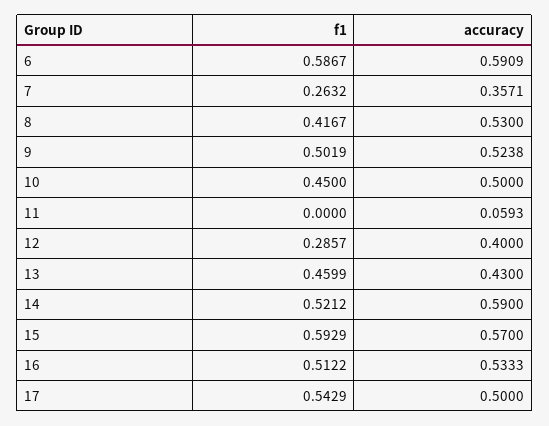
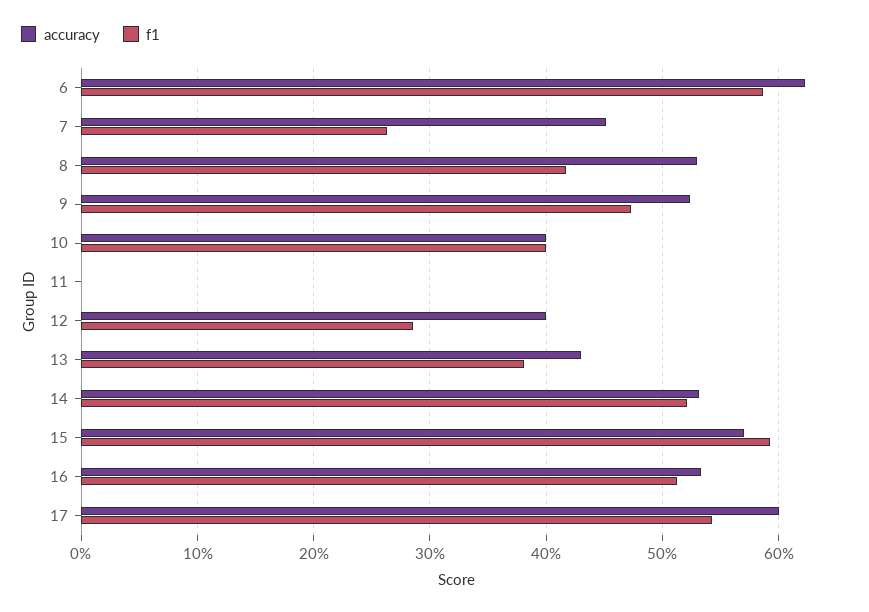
accuracy, 6: 0.5909 -> 0.62
accuracy, 7: 0.3571 -> 0.45
f1, 9: 0.5019 -> 0.47
f1, 10: 0.45 -> 0.4
accuracy, 10: 0.5 -> 0.4
accuracy, 11: 0.0593 -> 0
f1, 13: 0.4599 -> 0.38
accuracy, 14: 0.59 -> 0.53
accuracy, 17: 0.5 -> 0.6

